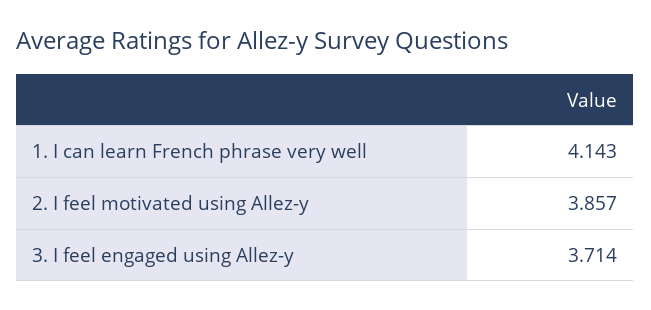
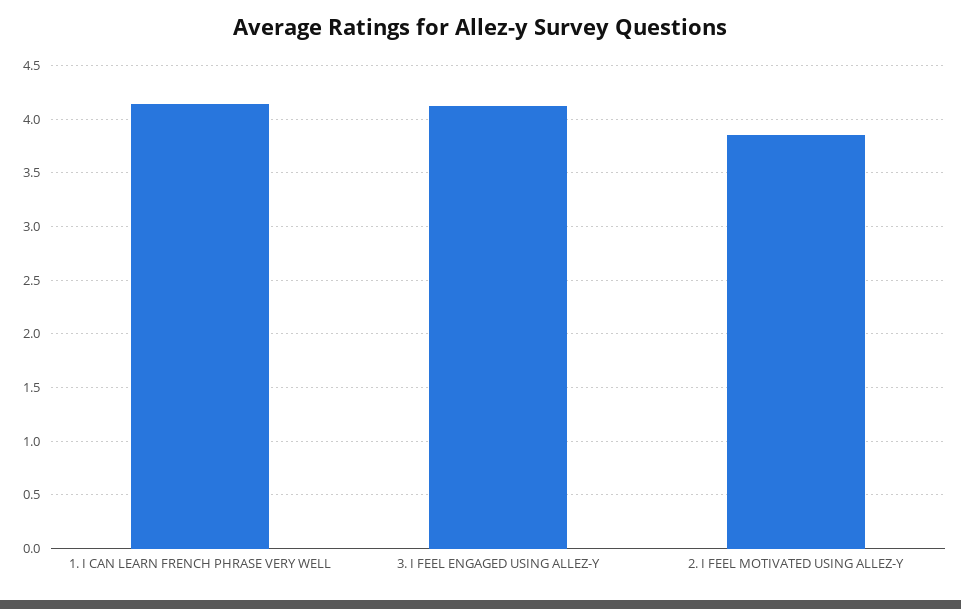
3. I feel engaged using Allez-y: 3.714 -> 4.1

